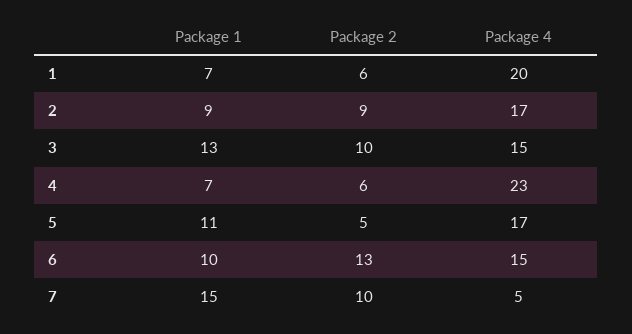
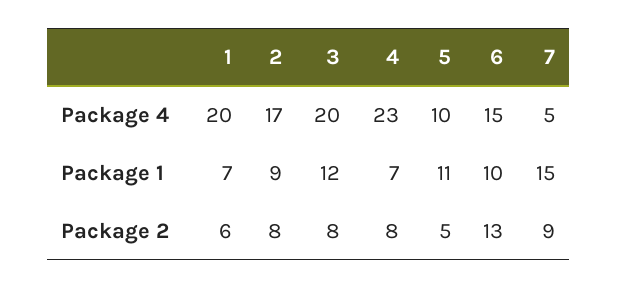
Package 2, 2: 9 -> 8
Package 1, 3: 13 -> 12
Package 2, 3: 10 -> 8
Package 4, 3: 15 -> 20
Package 2, 4: 6 -> 8
Package 4, 5: 17 -> 10
Package 2, 7: 10 -> 9

